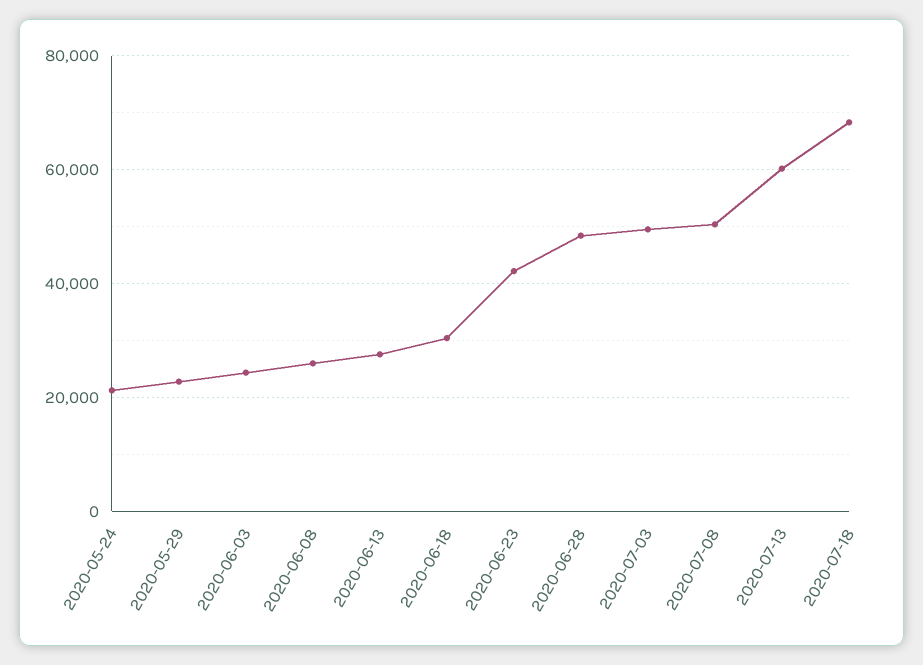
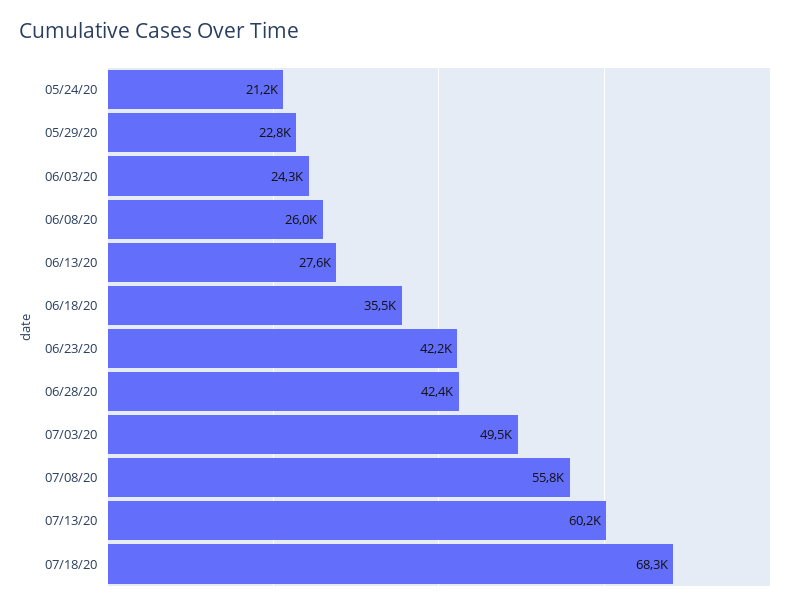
2020-06-18: 30000 -> 35500
2020-06-28: 48000 -> 42400
2020-07-08: 50000 -> 55800

